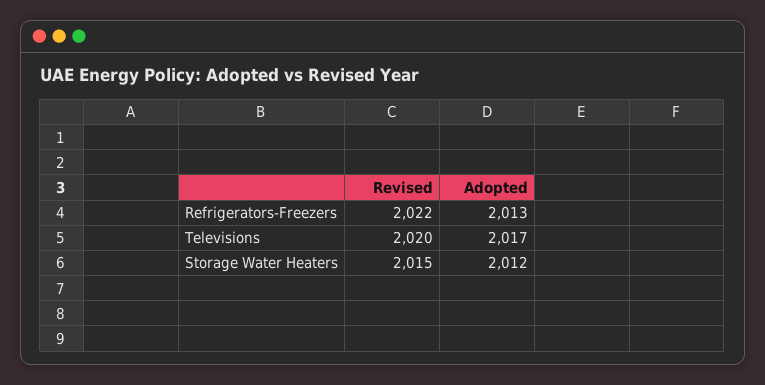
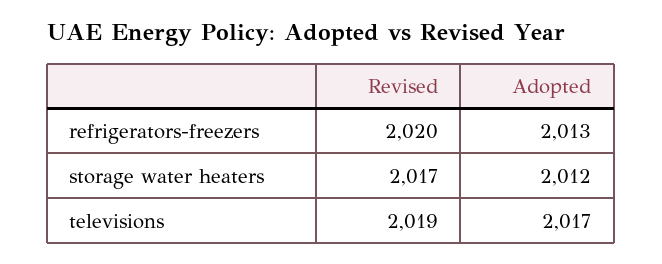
Revised, Refrigerators-Freezers: 2022 -> 2020
Revised, Televisions: 2020 -> 2019
Revised, Storage Water Heaters: 2015 -> 2017

